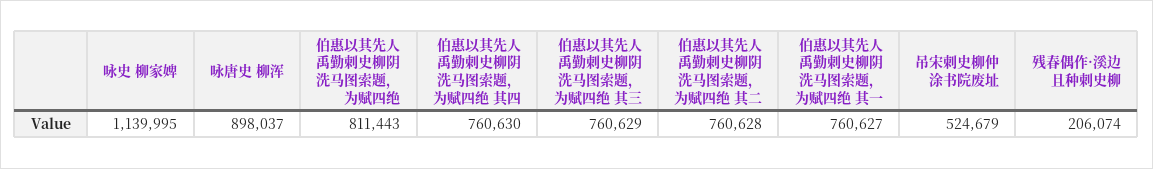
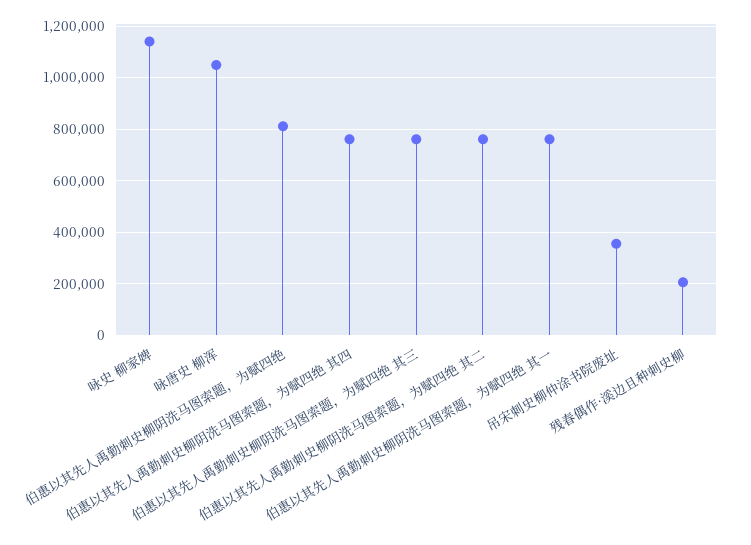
咏唐史 柳浑: 898037 -> 1050000
吊宋刺史柳仲涂书院废址: 524679 -> 350000

